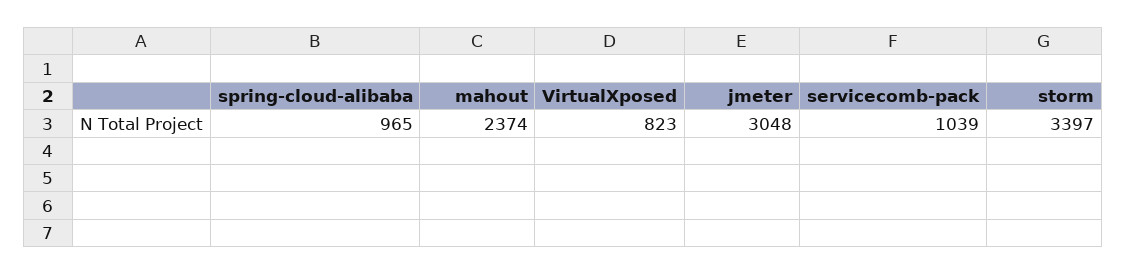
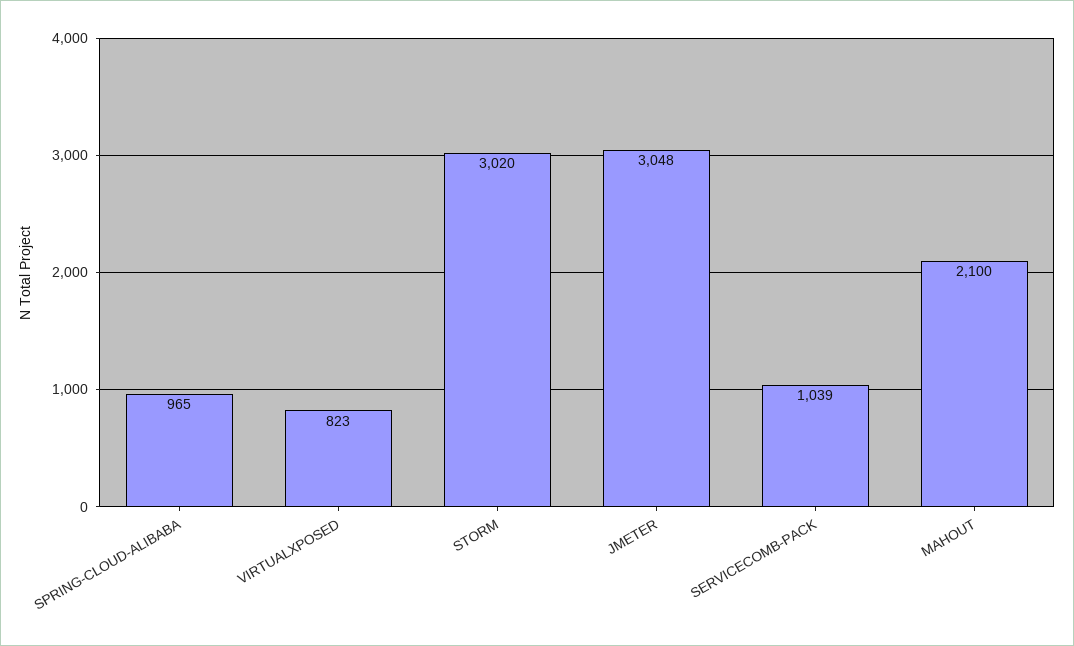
mahout: 2374 -> 2100
storm: 3397 -> 3020

